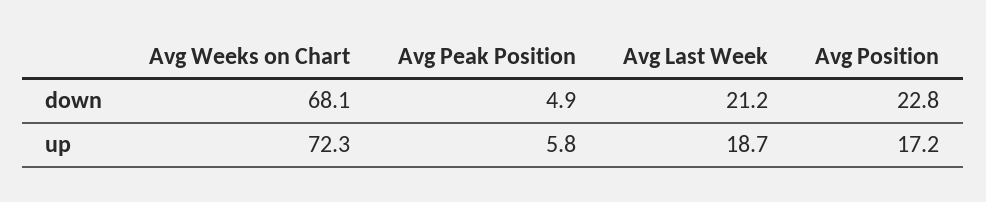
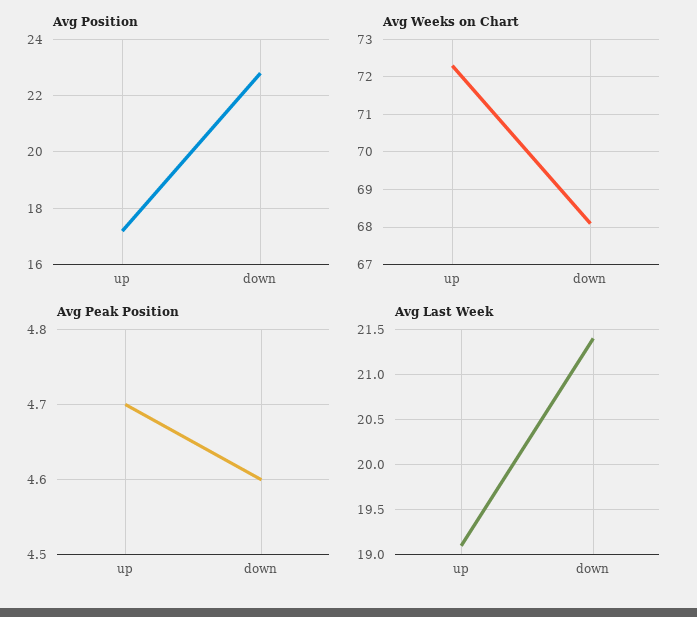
Avg Peak Position, down: 4.9 -> 4.6
Avg Last Week, down: 21.2 -> 21.4
Avg Peak Position, up: 5.8 -> 4.7
Avg Last Week, up: 18.7 -> 19.1

